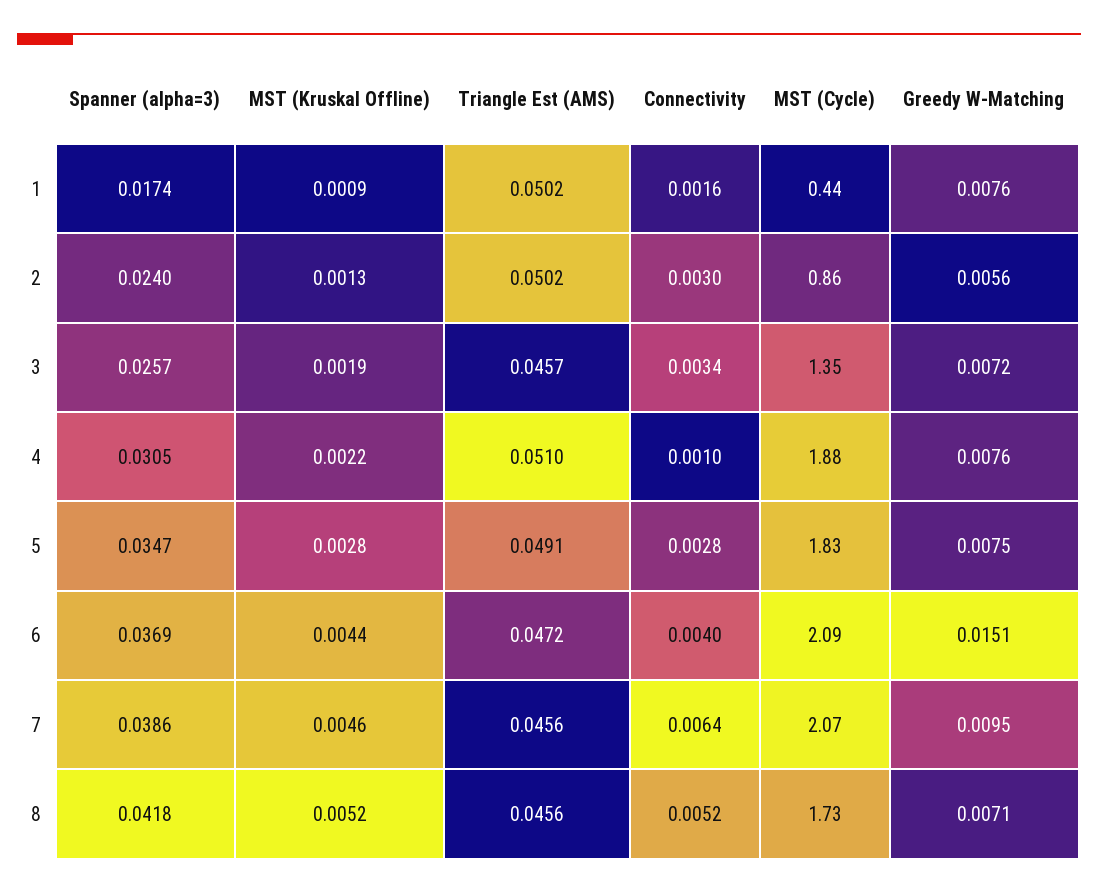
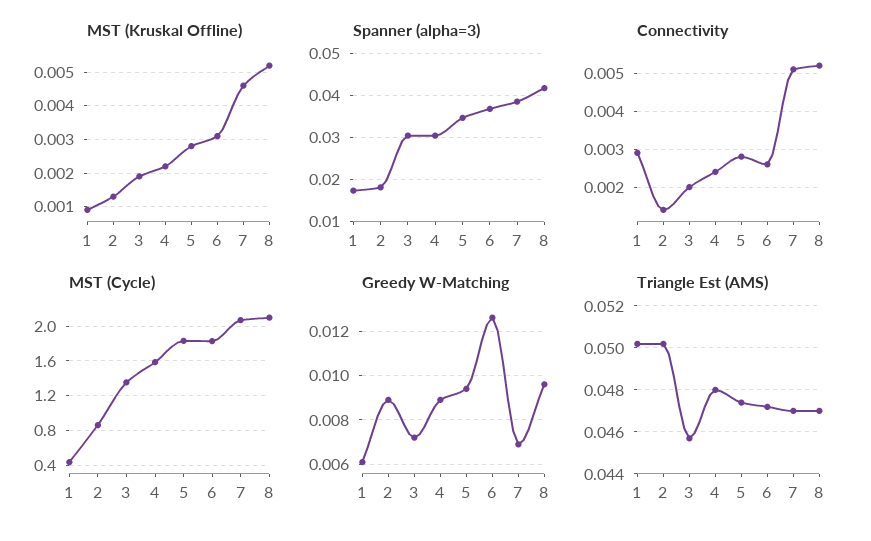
Connectivity, 1: 0.0016 -> 0.003
Greedy W-Matching, 1: 0.0076 -> 0.006
Spanner (alpha=3), 2: 0.024 -> 0.018
Connectivity, 2: 0.003 -> 0.0015
Greedy W-Matching, 2: 0.0056 -> 0.009
Spanner (alpha=3), 3: 0.0257 -> 0.03
Connectivity, 3: 0.0034 -> 0.002
Triangle Est (AMS), 4: 0.051 -> 0.048
Connectivity, 4: 0.001 -> 0.0025
MST (Cycle), 4: 1.88 -> 1.6
Greedy W-Matching, 4: 0.0076 -> 0.009
Triangle Est (AMS), 5: 0.0491 -> 0.0475
Greedy W-Matching, 5: 0.0075 -> 0.0095
MST (Kruskal Offline), 6: 0.0044 -> 0.003
Connectivity, 6: 0.004 -> 0.0025
MST (Cycle), 6: 2.09 -> 1.8
Greedy W-Matching, 6: 0.0151 -> 0.0125
Triangle Est (AMS), 7: 0.0456 -> 0.047
Connectivity, 7: 0.0064 -> 0.005
Greedy W-Matching, 7: 0.0095 -> 0.007
Triangle Est (AMS), 8: 0.0456 -> 0.047
MST (Cycle), 8: 1.73 -> 2.1
Greedy W-Matching, 8: 0.0071 -> 0.0095

